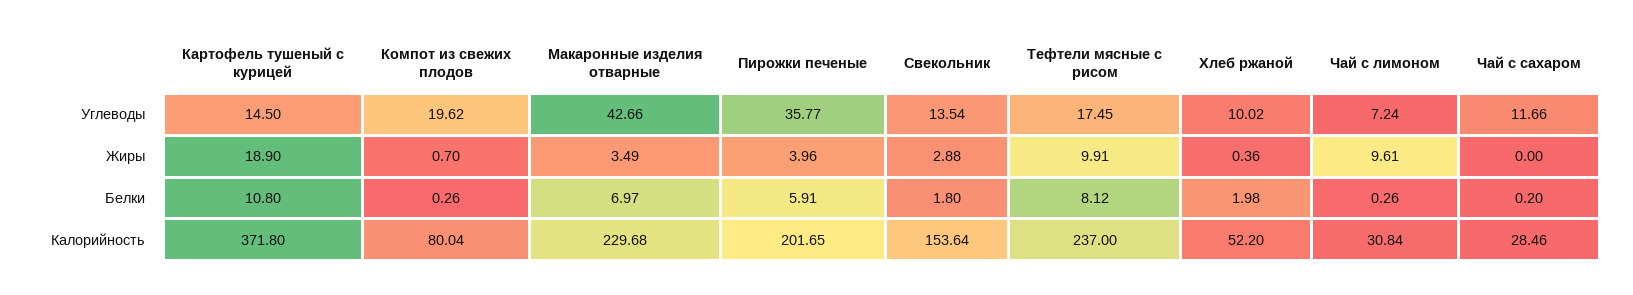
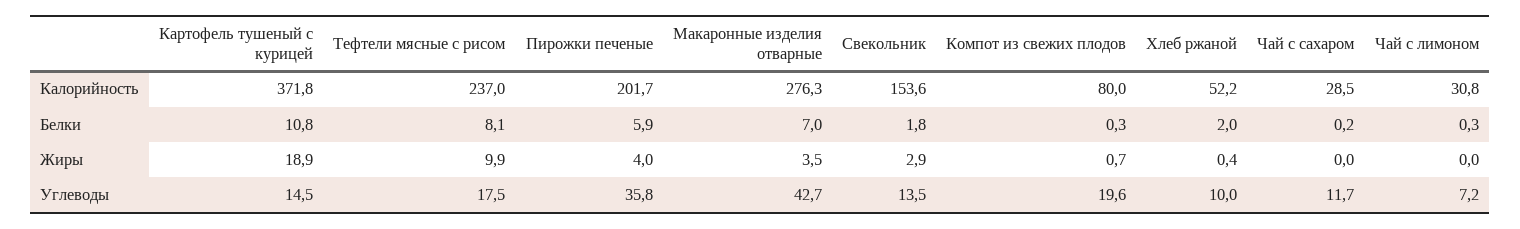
Чай с лимоном, Жиры: 9.61 -> 0
Макаронные изделия отварные, Калорийность: 229.68 -> 276.3

